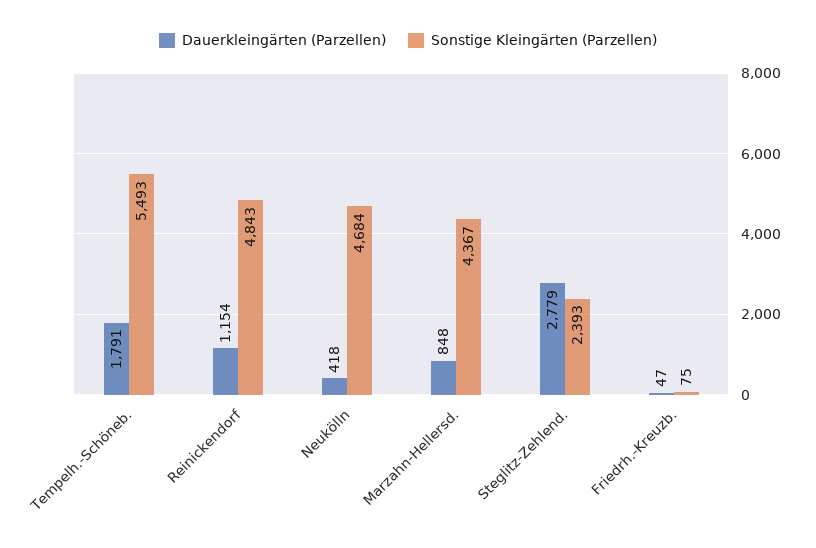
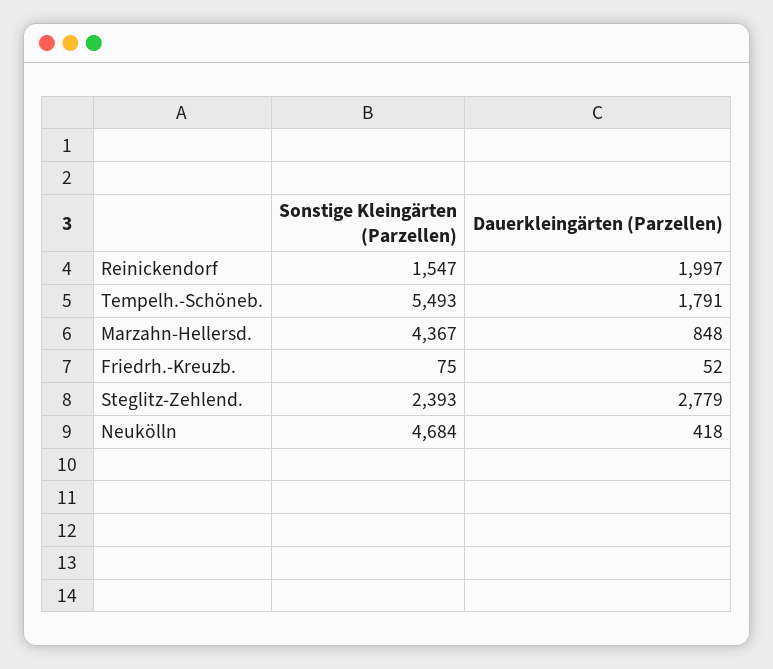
Dauerkleingärten (Parzellen), Reinickendorf: 1154 -> 1997
Sonstige Kleingärten (Parzellen), Reinickendorf: 4843 -> 1547
Dauerkleingärten (Parzellen), Friedrh.-Kreuzb.: 47 -> 52

